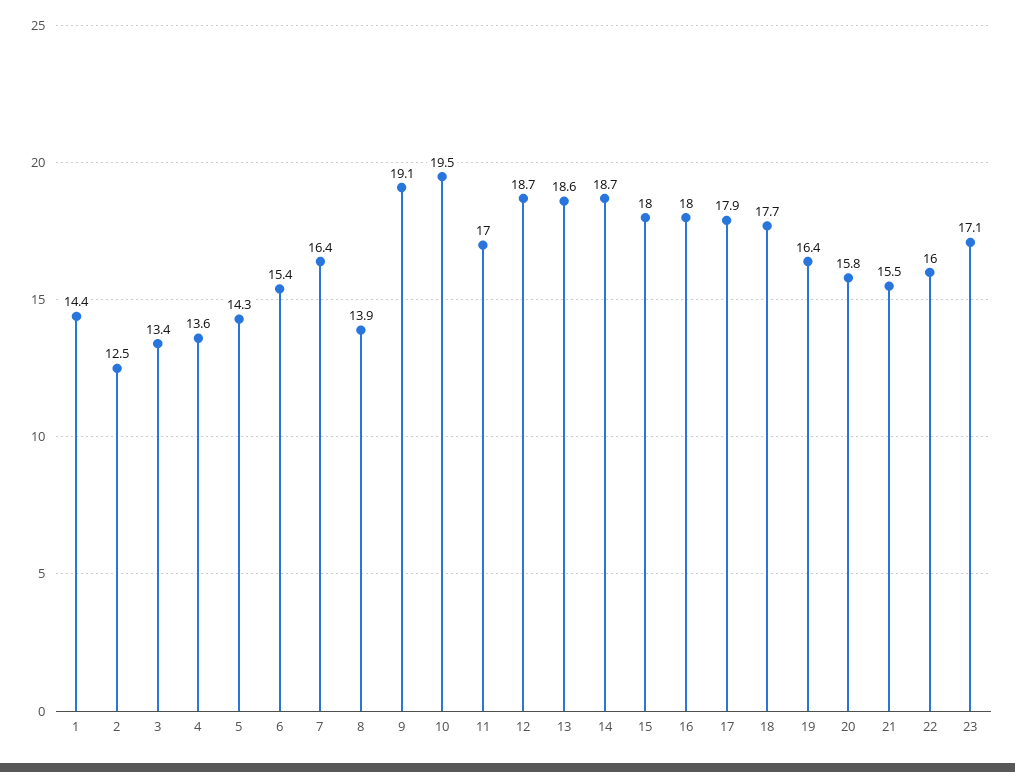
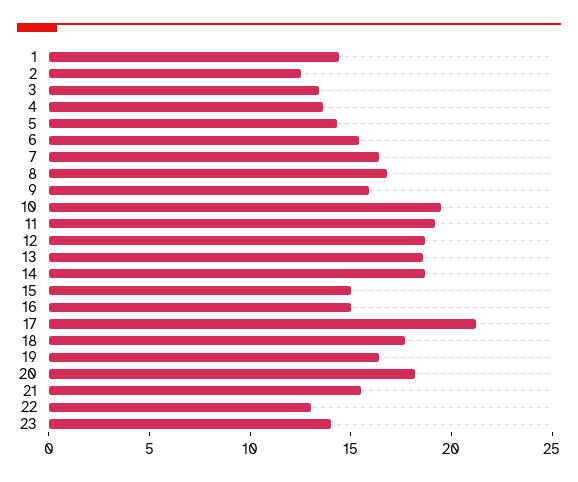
8: 13.9 -> 17
9: 19.1 -> 16
11: 17 -> 19
15: 18 -> 15
16: 18 -> 15
17: 17.9 -> 21
20: 15.8 -> 18
22: 16 -> 13
23: 17.1 -> 14

